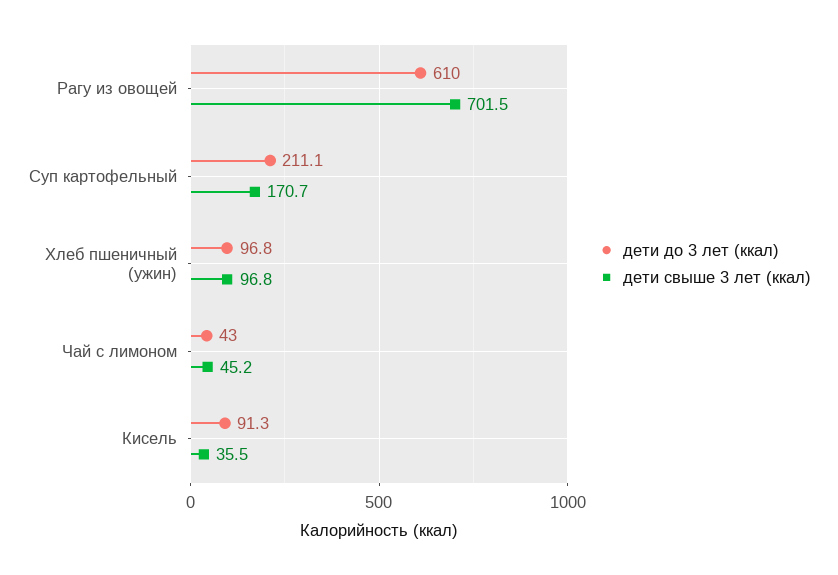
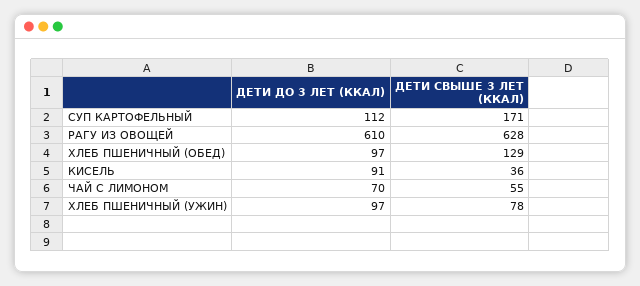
дети свыше 3 лет (ккал), Рагу из овощей: 701.5 -> 628
дети до 3 лет (ккал), Суп картофельный: 211.1 -> 112
дети свыше 3 лет (ккал), Хлеб пшеничный (ужин): 96.8 -> 78
дети до 3 лет (ккал), Чай с лимоном: 43 -> 70
дети свыше 3 лет (ккал), Чай с лимоном: 45.2 -> 55
дети до 3 лет (ккал), ХЛЕБ ПШЕНИЧНЫЙ (ОБЕД): none -> 97
дети свыше 3 лет (ккал), ХЛЕБ ПШЕНИЧНЫЙ (ОБЕД): none -> 129

